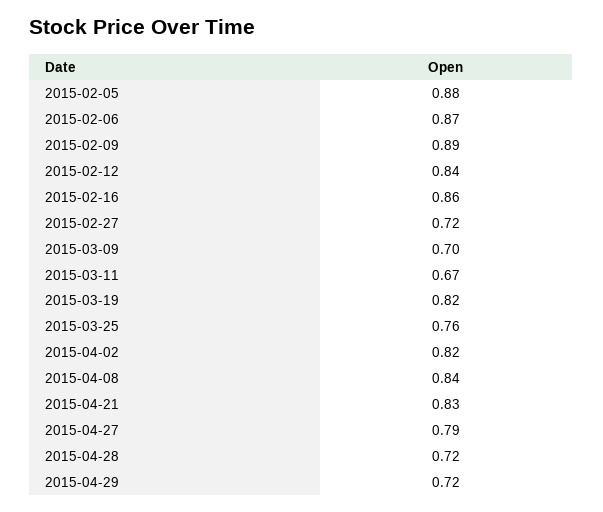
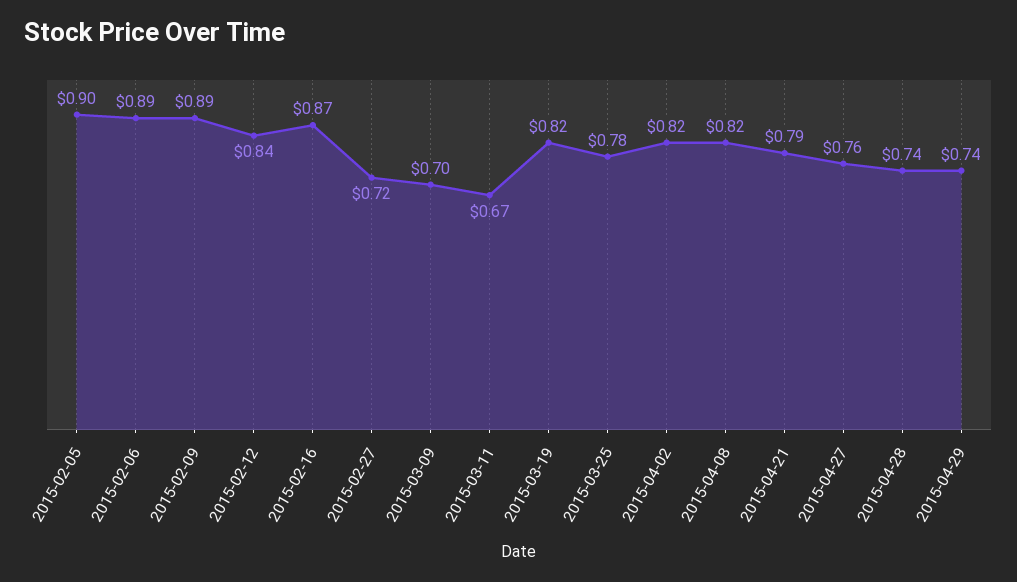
2015-02-05: 0.88 -> 0.9
2015-02-06: 0.87 -> 0.89
2015-02-16: 0.86 -> 0.87
2015-03-25: 0.76 -> 0.78
2015-04-08: 0.84 -> 0.82
2015-04-21: 0.83 -> 0.79
2015-04-27: 0.79 -> 0.76
2015-04-28: 0.72 -> 0.74
2015-04-29: 0.72 -> 0.74

